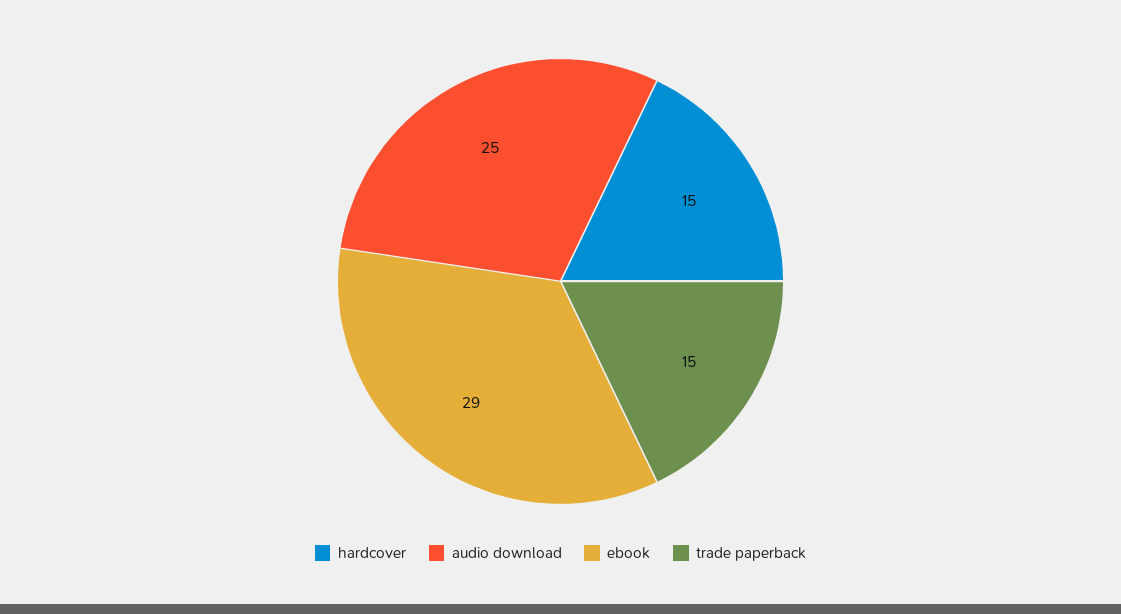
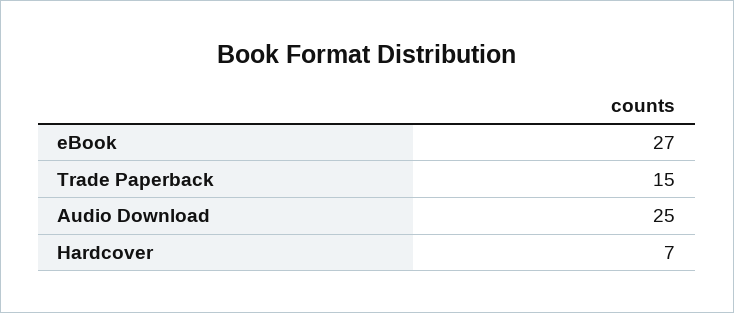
hardcover: 15 -> 7
ebook: 29 -> 27

